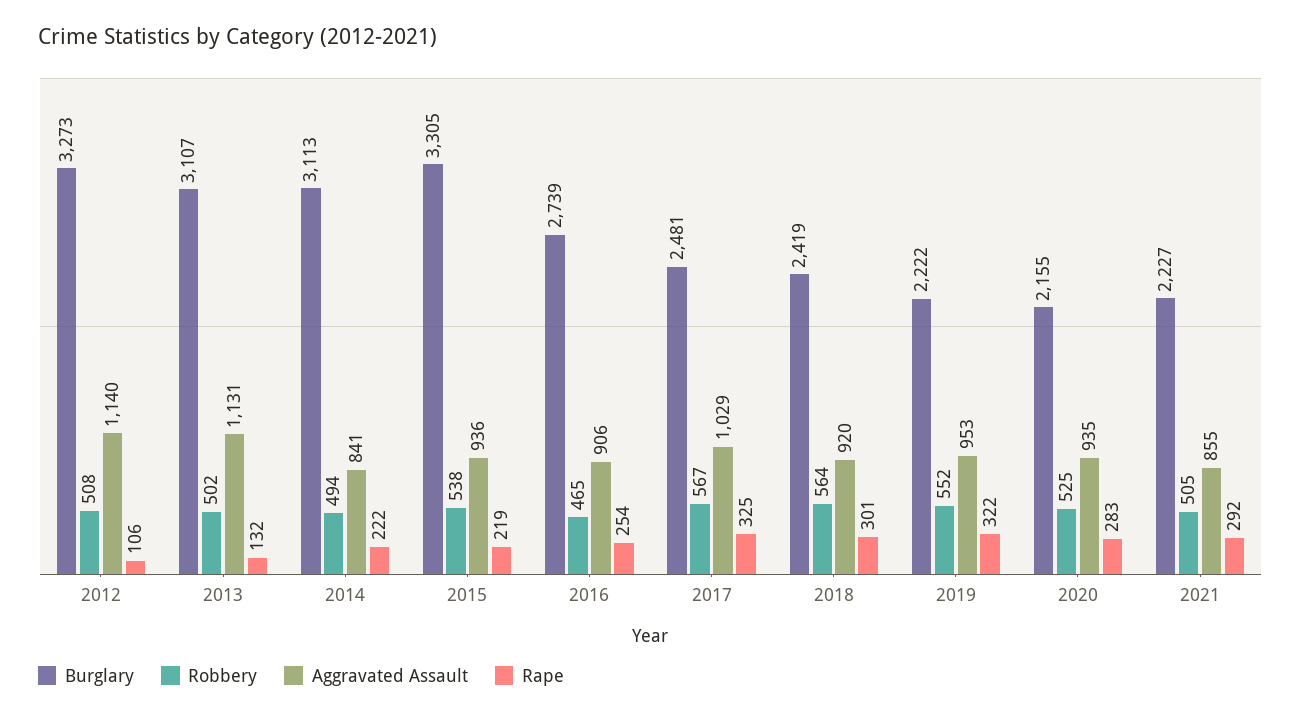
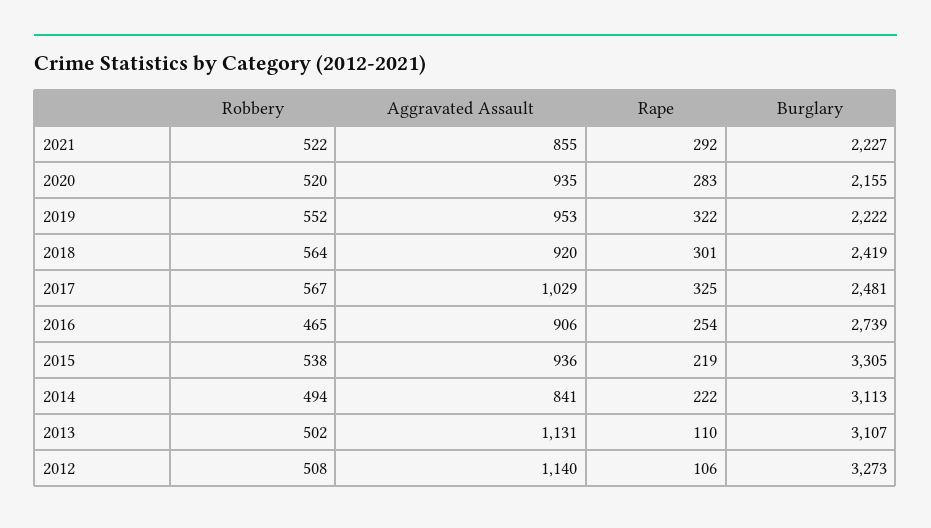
Rape, 2013: 132 -> 110
Robbery, 2020: 525 -> 520
Robbery, 2021: 505 -> 522

